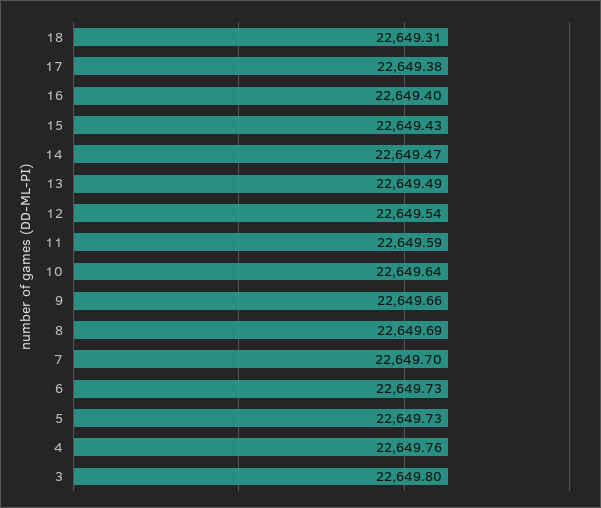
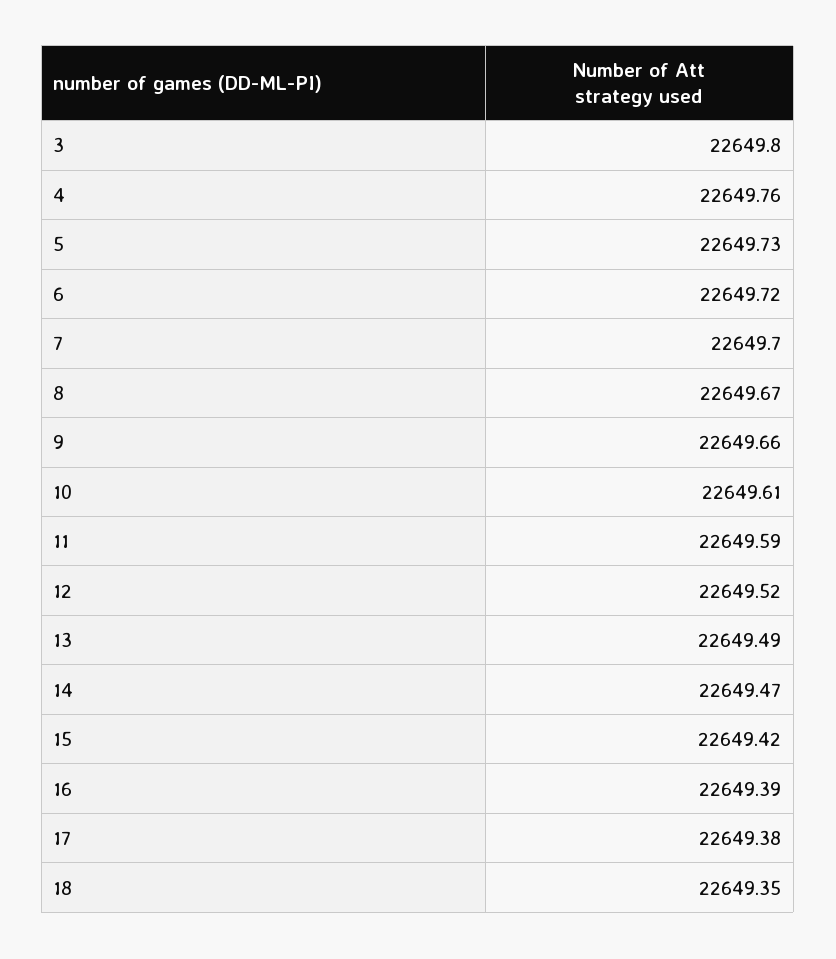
18: 22649.31 -> 22649.35
16: 22649.4 -> 22649.39
15: 22649.43 -> 22649.42
12: 22649.54 -> 22649.52
10: 22649.64 -> 22649.61
8: 22649.69 -> 22649.67
6: 22649.73 -> 22649.72

